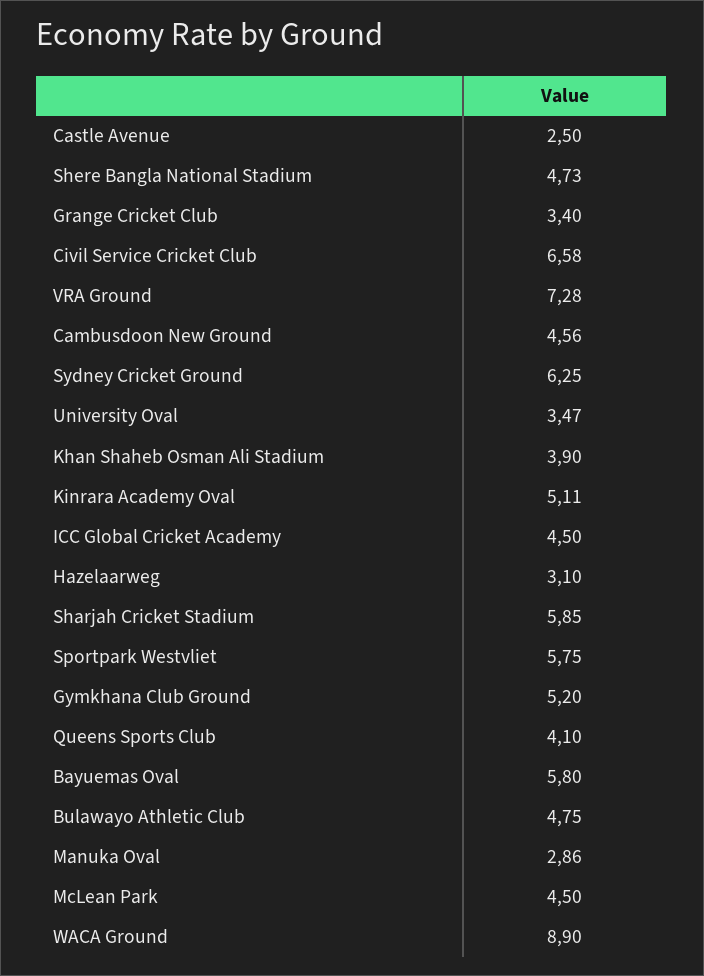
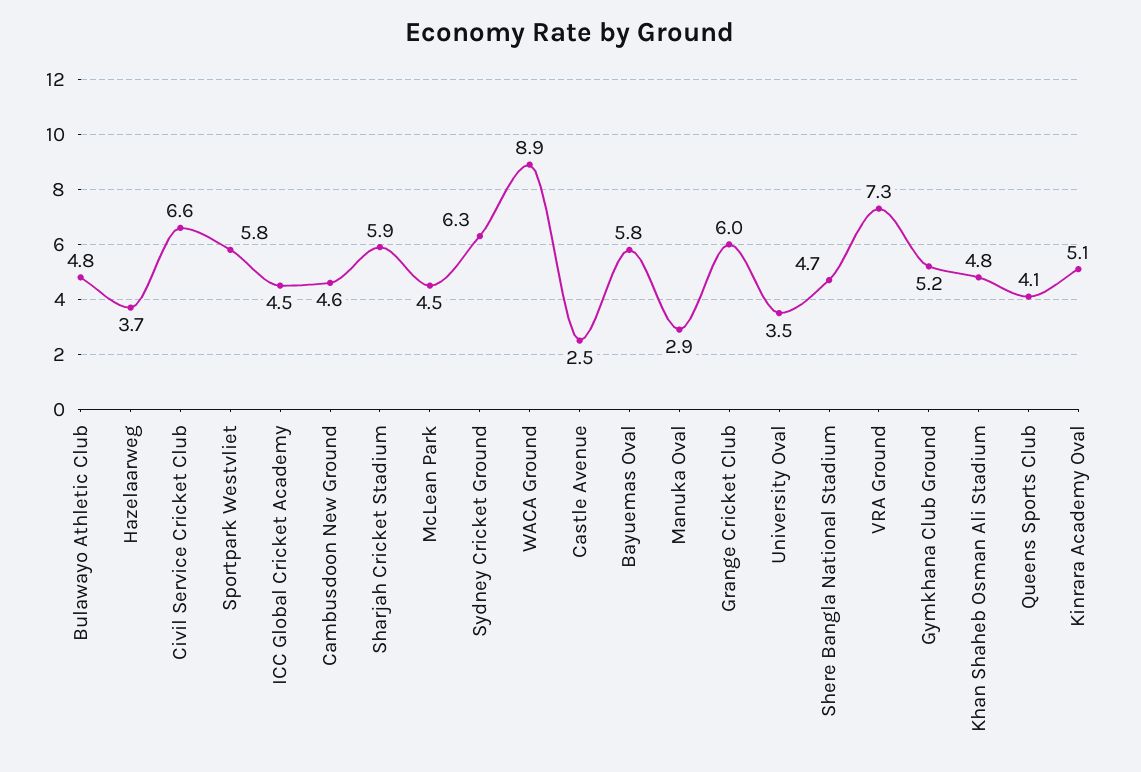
Grange Cricket Club: 3.4 -> 6
Khan Shaheb Osman Ali Stadium: 3.9 -> 4.8
Hazelaarweg: 3.1 -> 3.7

